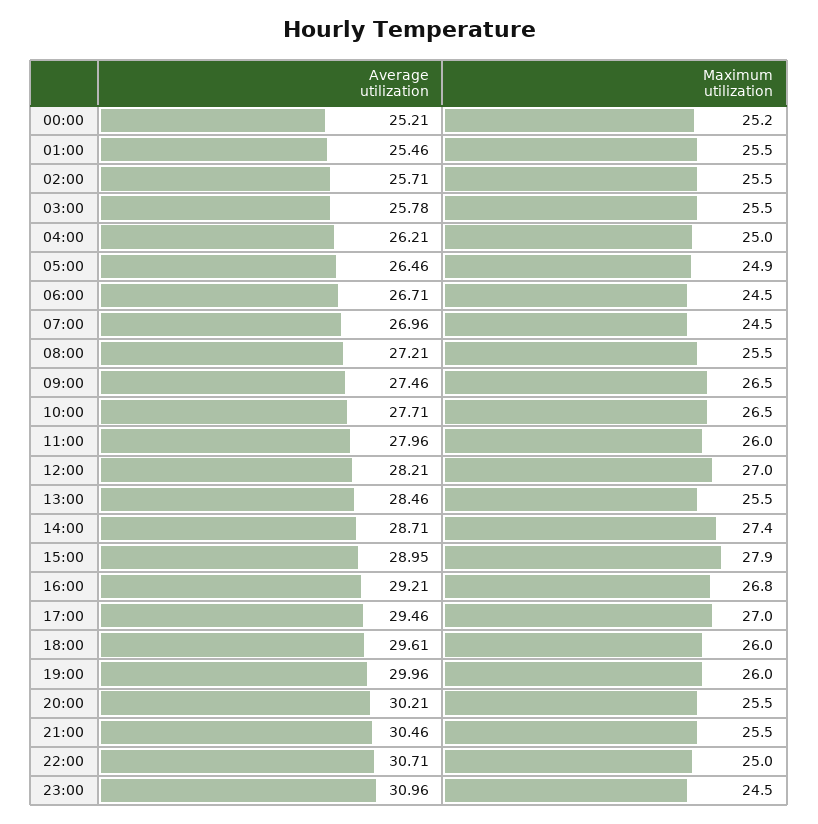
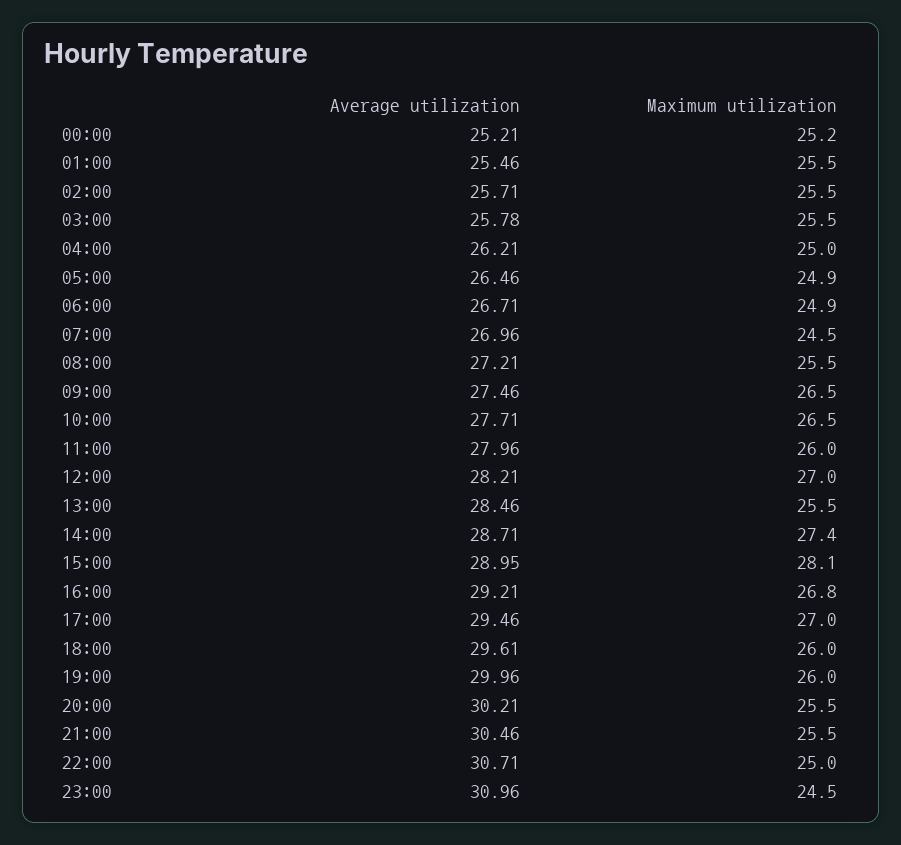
Maximum utilization, 06:00: 24.5 -> 24.9
Maximum utilization, 15:00: 27.9 -> 28.1

